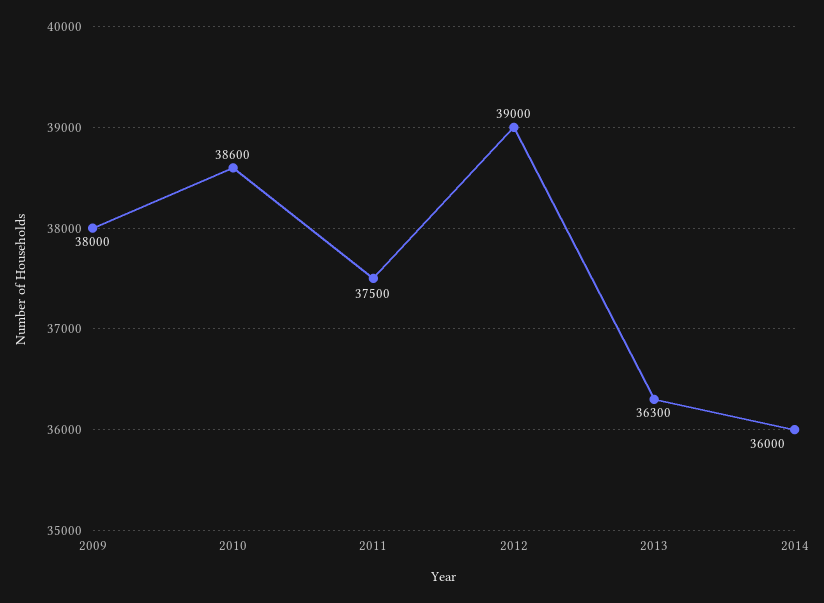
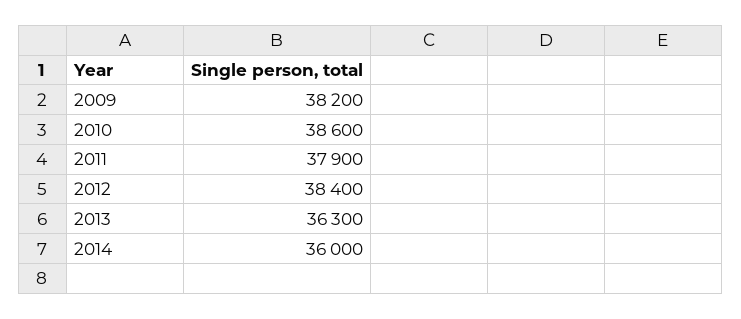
2009: 38000 -> 38200
2011: 37500 -> 37900
2012: 39000 -> 38400

